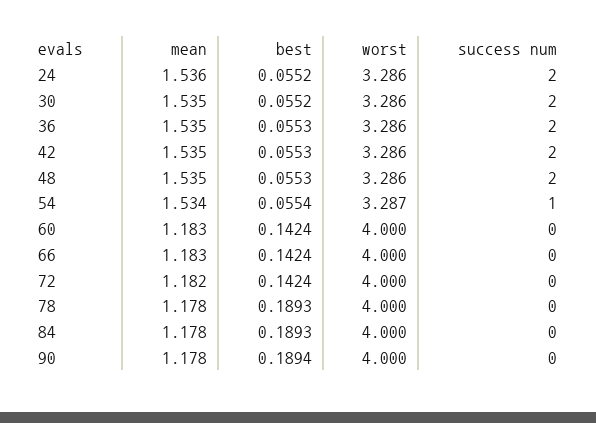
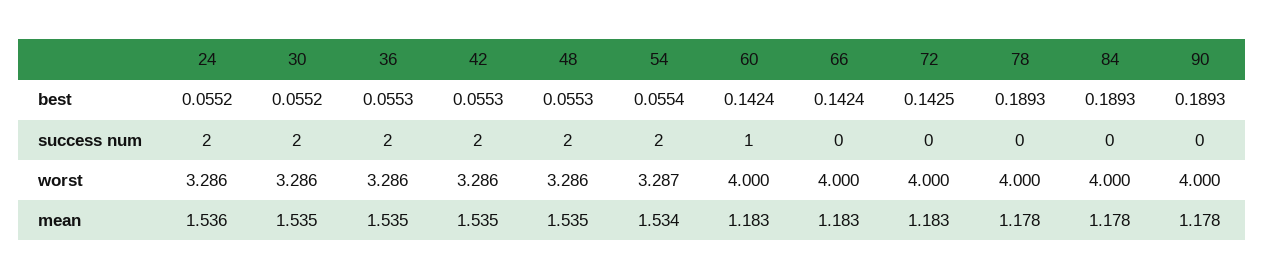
success num, 54: 1 -> 2
success num, 60: 0 -> 1
mean, 72: 1.182 -> 1.183
best, 72: 0.1424 -> 0.1425
best, 90: 0.1894 -> 0.1893

